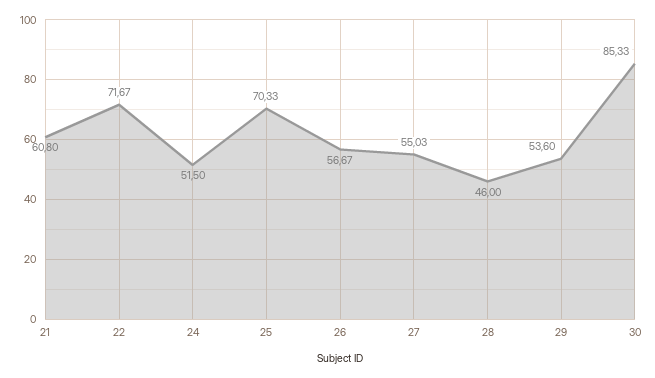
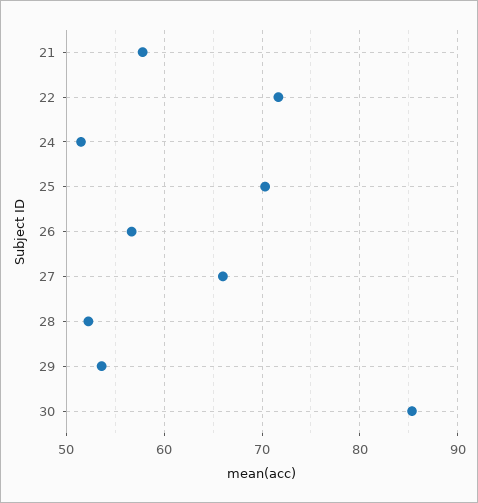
21: 60.8 -> 58
27: 55.03 -> 66
28: 46 -> 52

